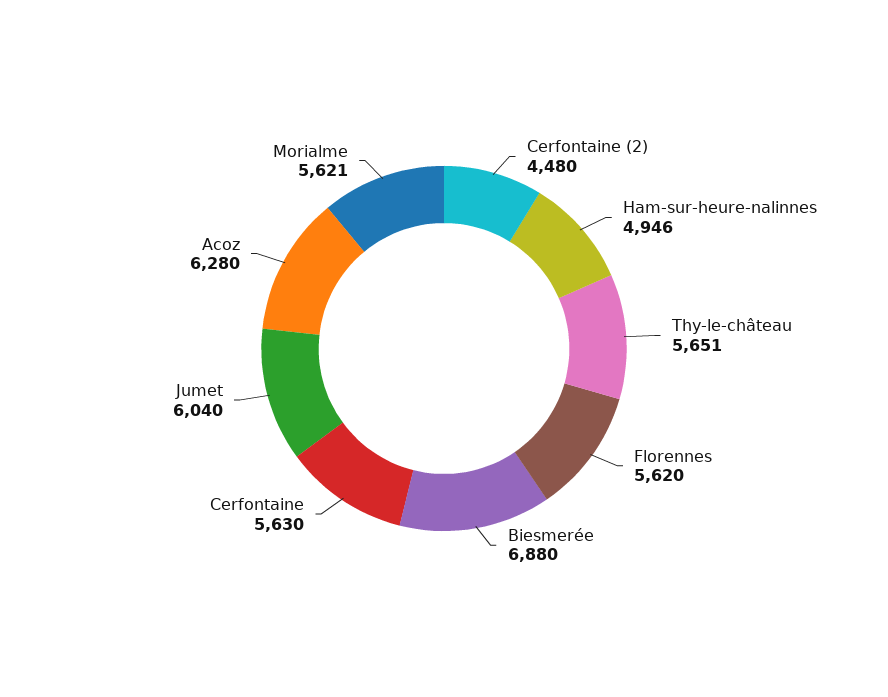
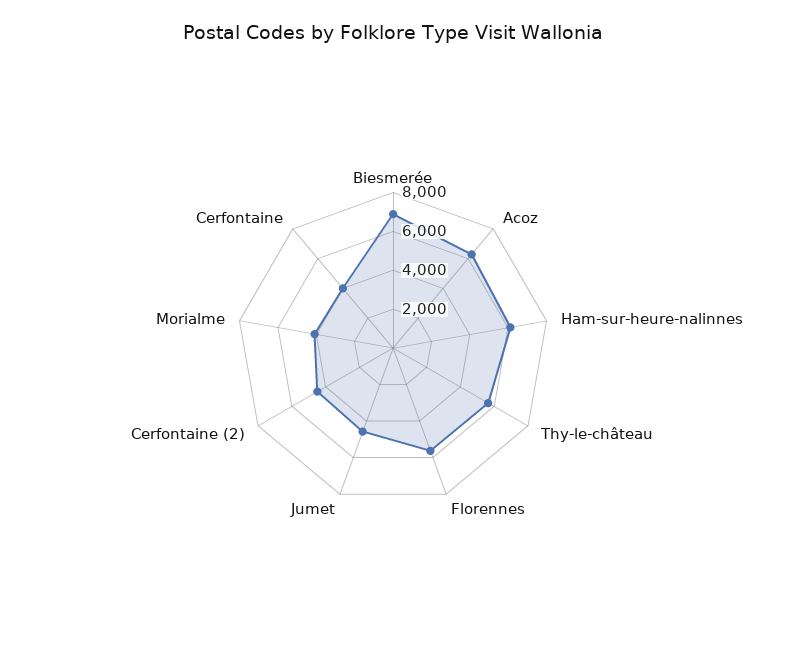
Ham-sur-heure-nalinnes: 4946 -> 6000
Cerfontaine: 5630 -> 4000
Jumet: 6040 -> 4500
Morialme: 5621 -> 4000

